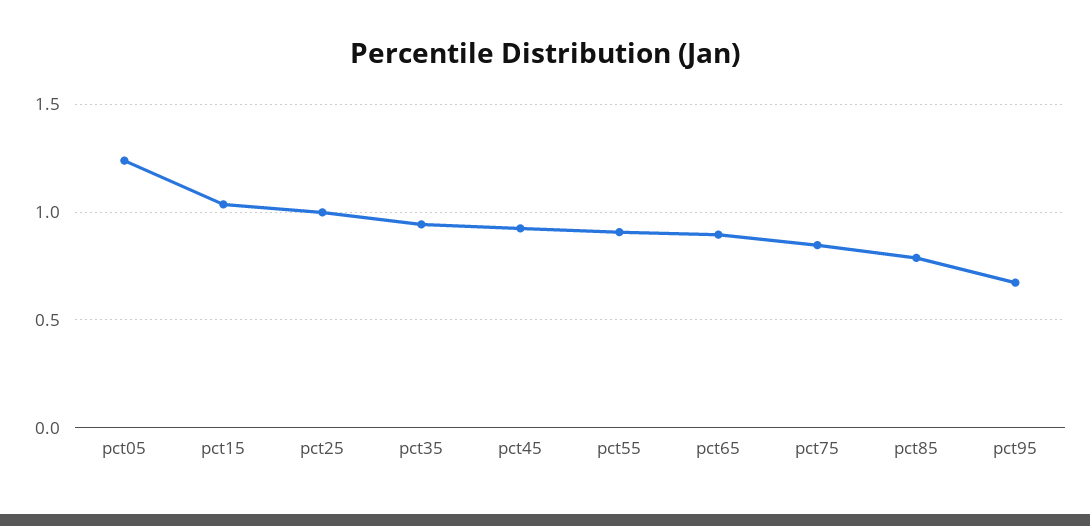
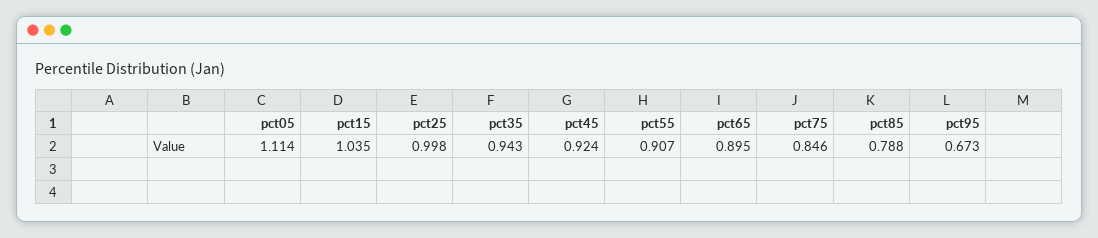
pct05: 1.25 -> 1.114

